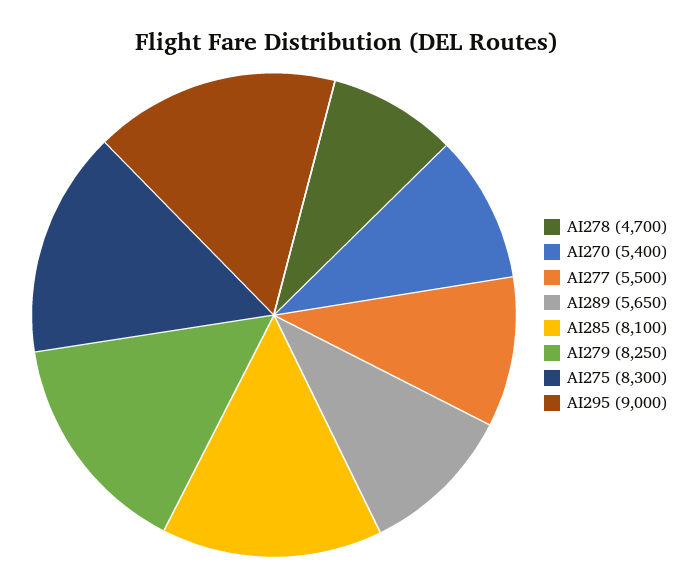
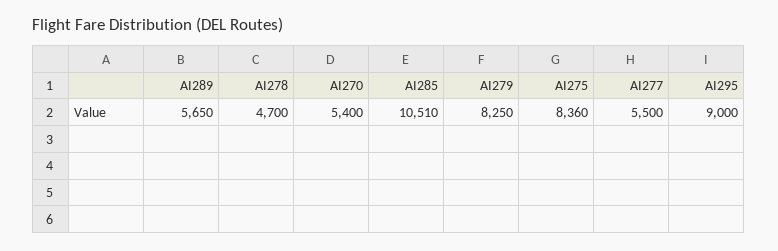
AI285: 8100 -> 10510
AI275: 8300 -> 8360

